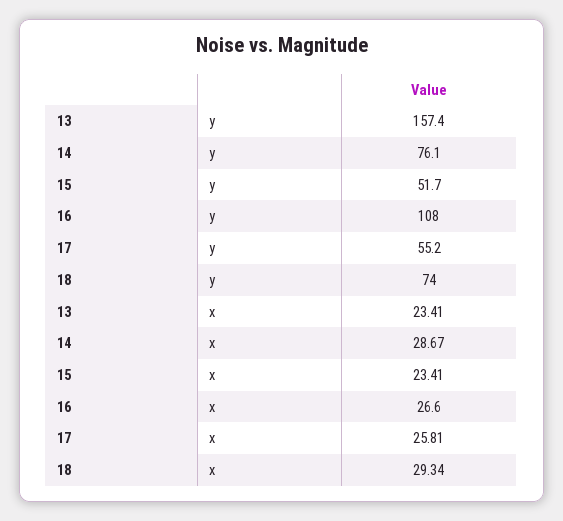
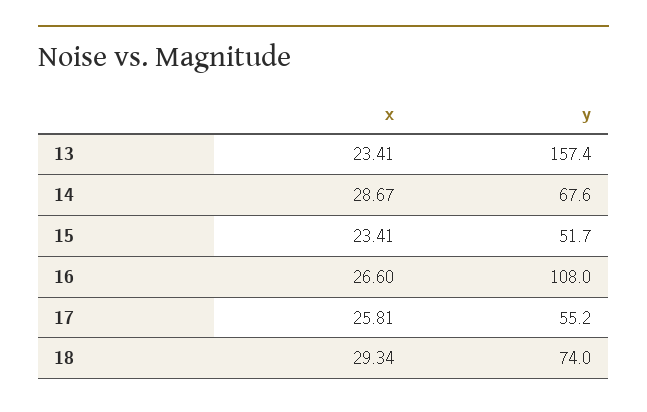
14, y: 76.1 -> 67.6

